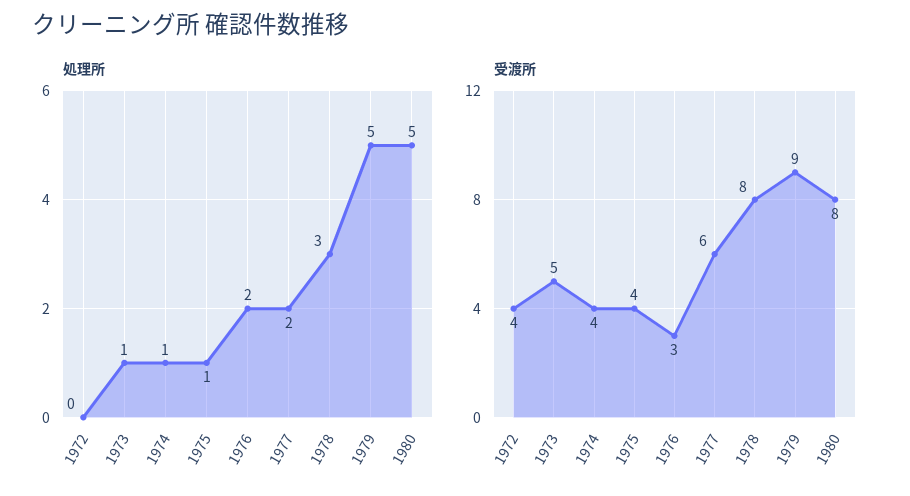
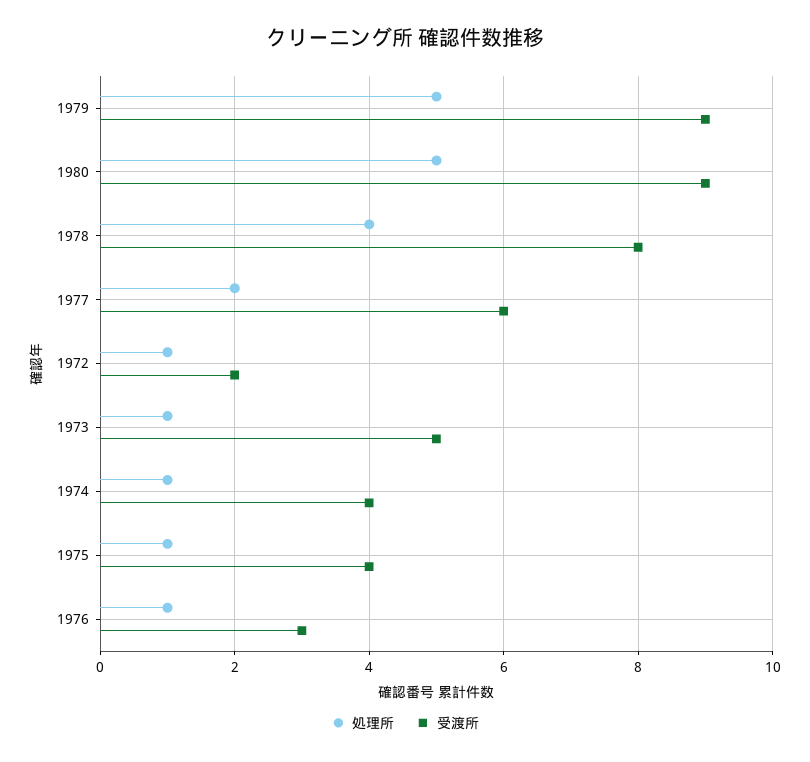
処理所, 1972: 0 -> 1
処理所, 1976: 2 -> 1
処理所, 1978: 3 -> 4
受渡所, 1972: 4 -> 2
受渡所, 1980: 8 -> 9

